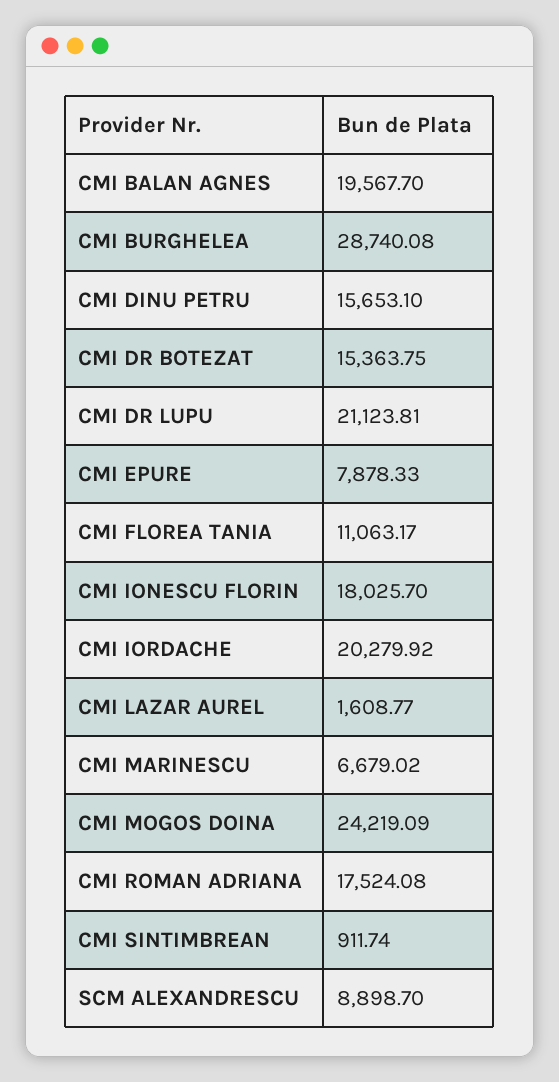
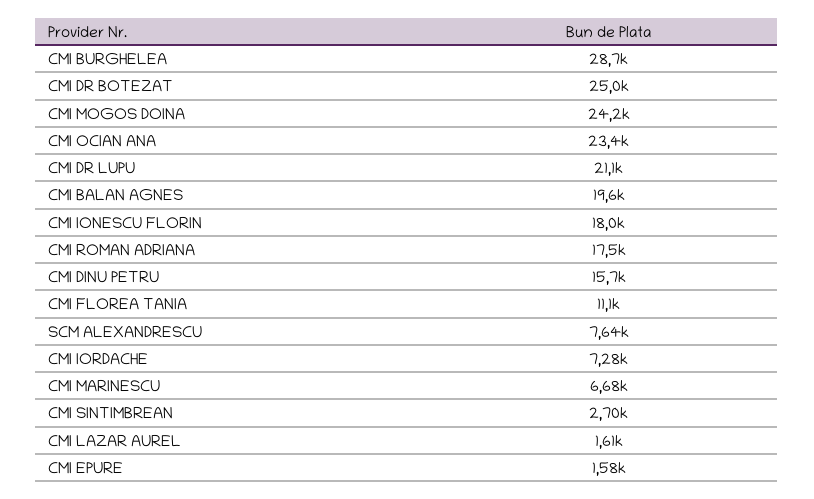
CMI DR BOTEZAT: 15363.75 -> 25000
CMI EPURE: 7878.33 -> 1580
CMI IORDACHE: 20279.92 -> 7280
CMI SINTIMBREAN: 911.74 -> 2700
SCM ALEXANDRESCU: 8898.7 -> 7640
CMI OCIAN ANA: none -> 23400

